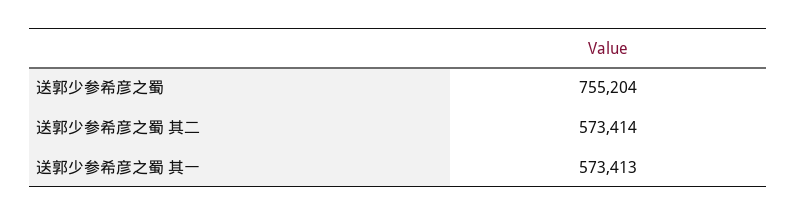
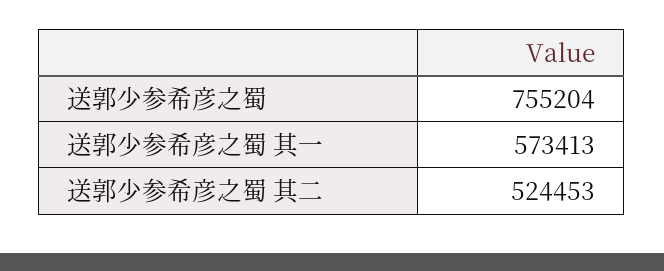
送郭少参希彦之蜀 其二: 573414 -> 524453

